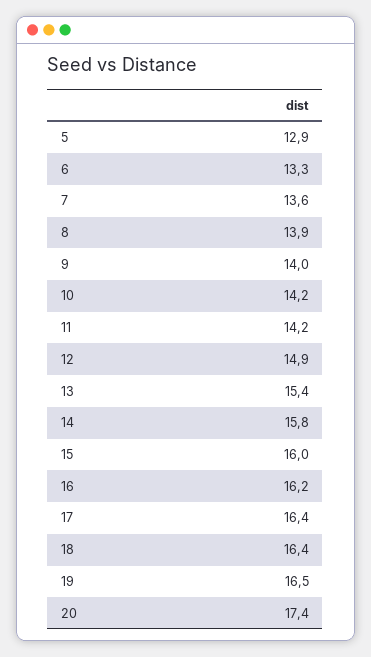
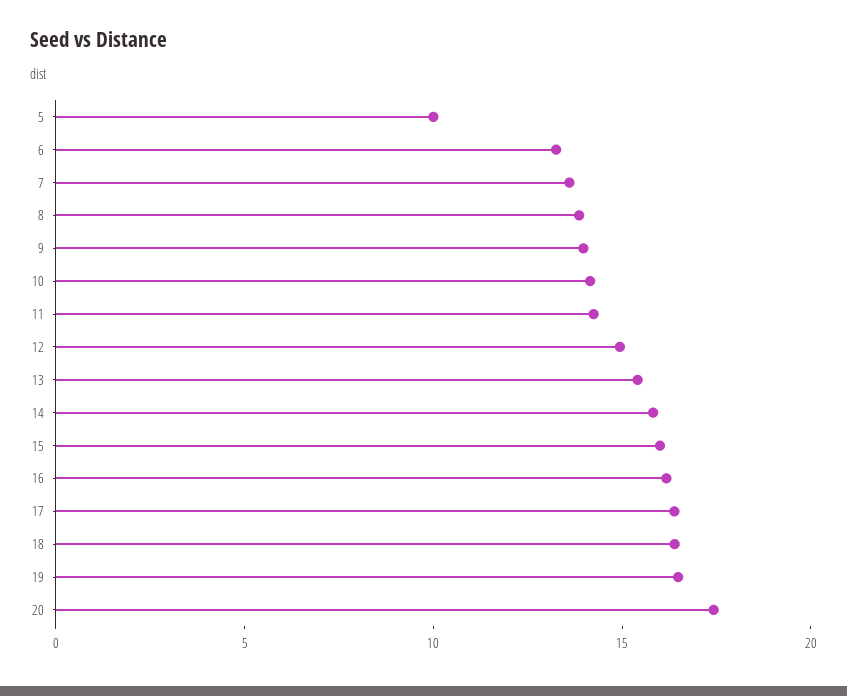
5: 12.9 -> 10

